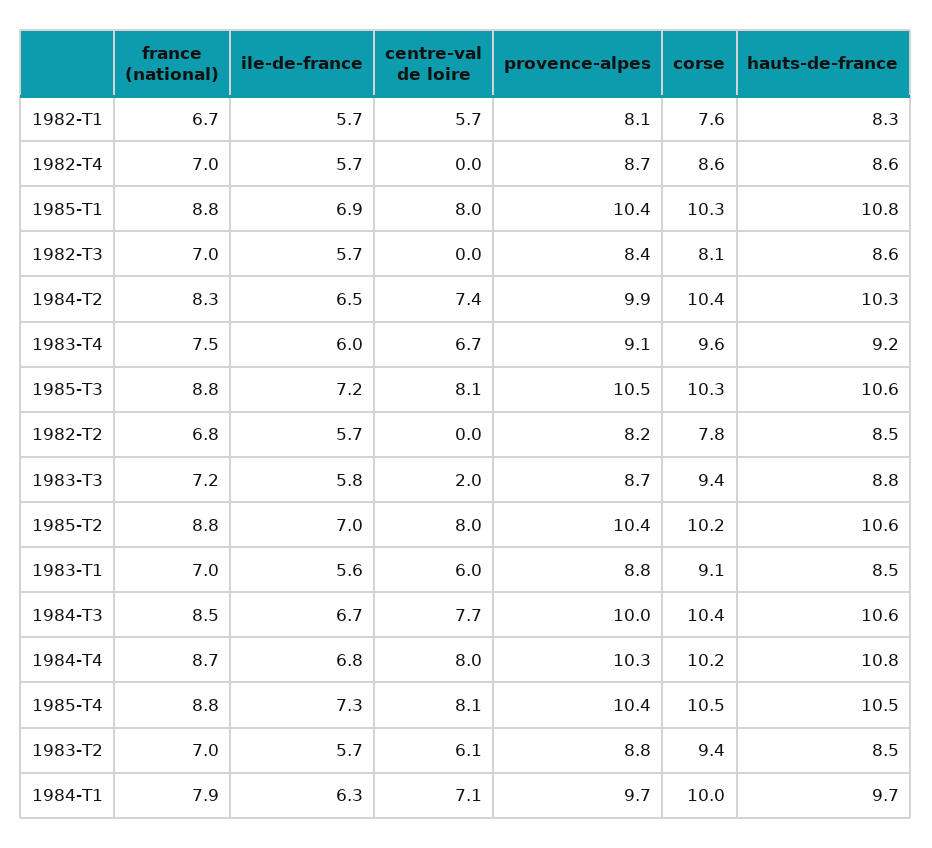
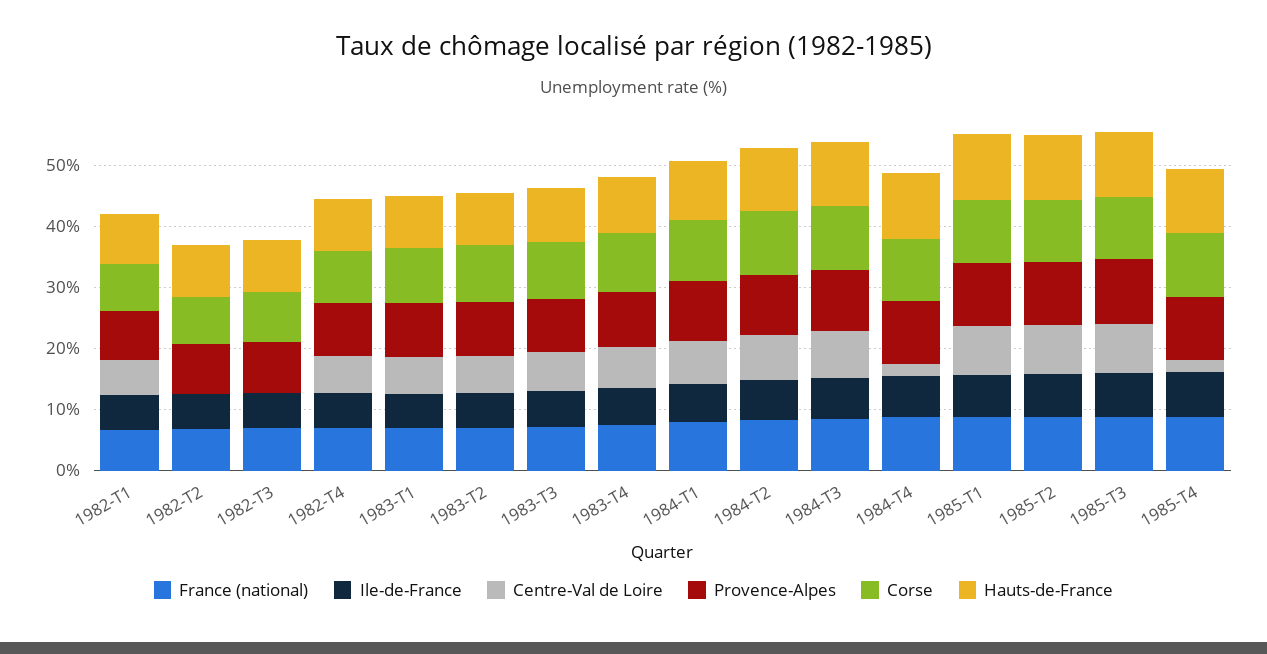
centre-val de loire, 1982-T4: 0 -> 6
centre-val de loire, 1983-T3: 2 -> 6
centre-val de loire, 1984-T4: 8 -> 2
centre-val de loire, 1985-T4: 8.1 -> 2

